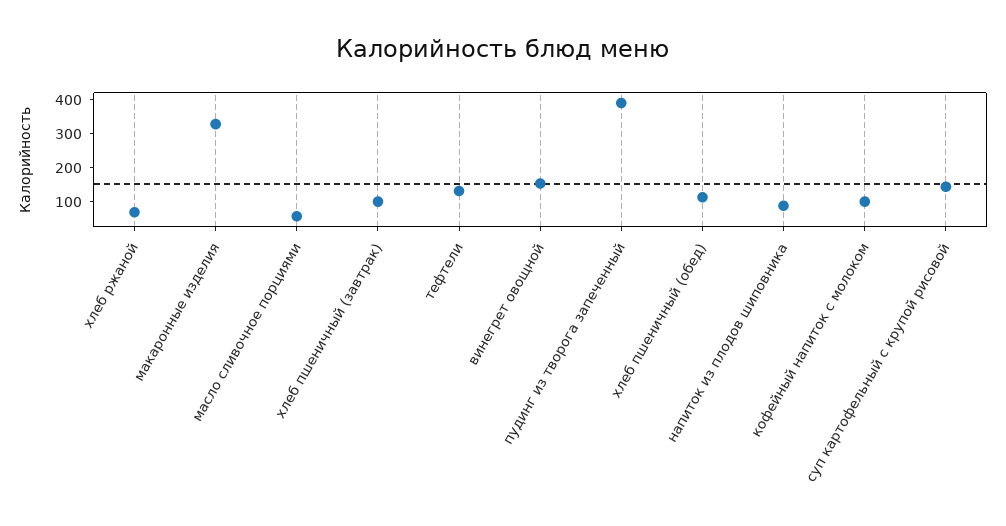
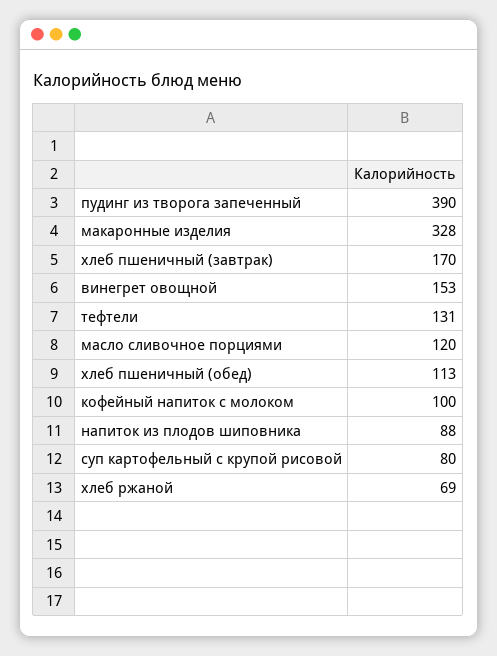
масло сливочное порциями: 50 -> 120
хлеб пшеничный (завтрак): 100 -> 170
суп картофельный с крупой рисовой: 150 -> 80

